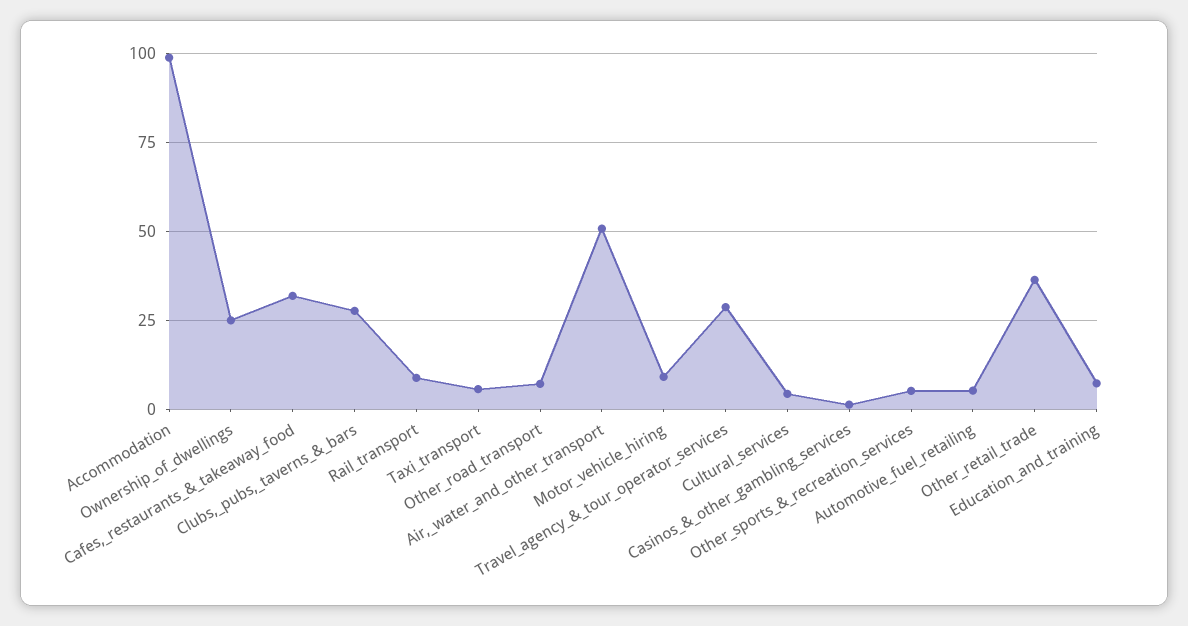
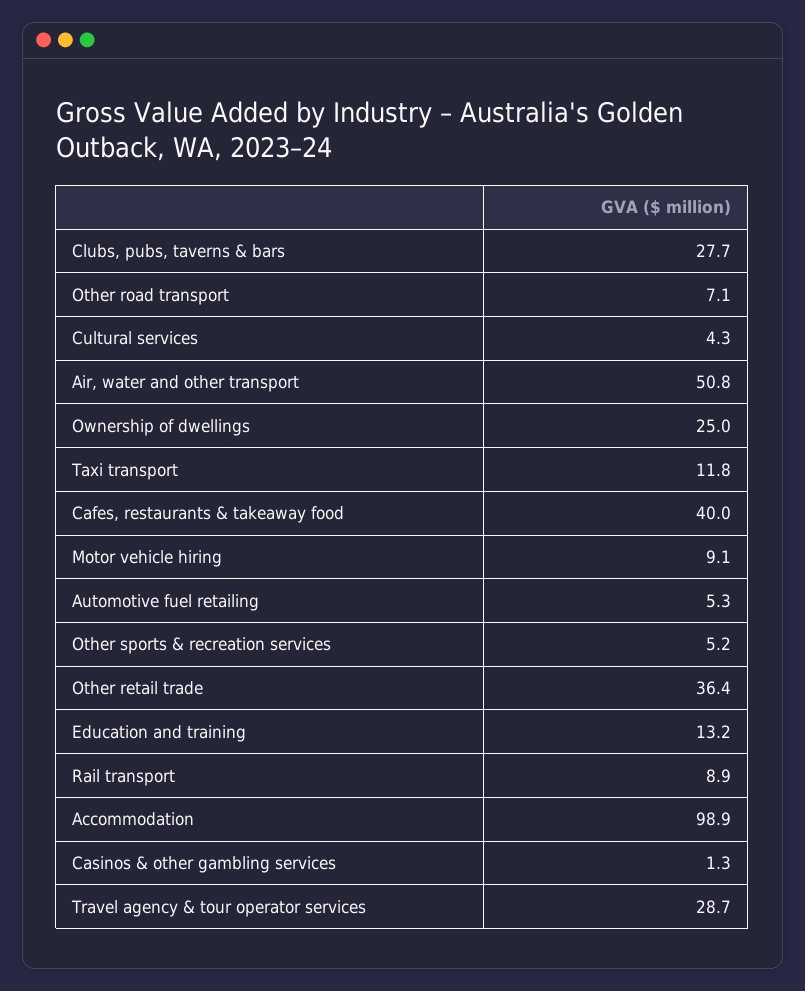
Cafes,_restaurants_&_takeaway_food: 32.5 -> 40
Taxi_transport: 5 -> 11.8
Education_and_training: 7.5 -> 13.2

